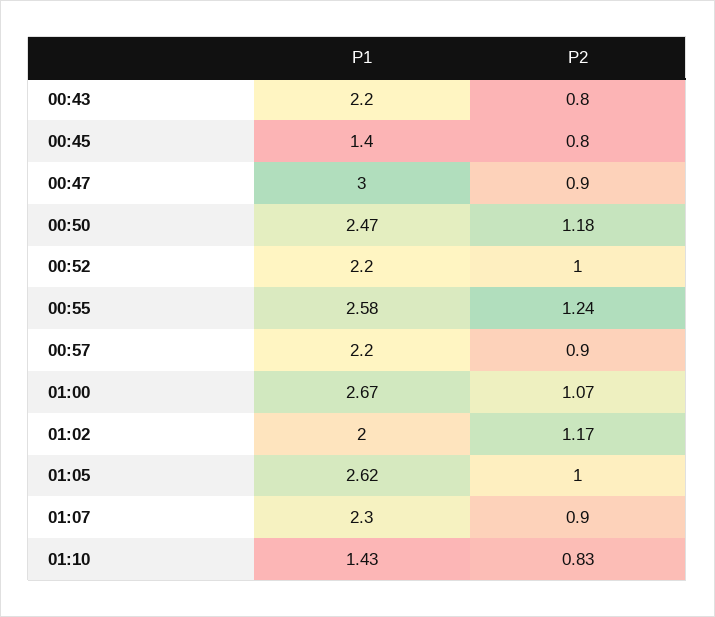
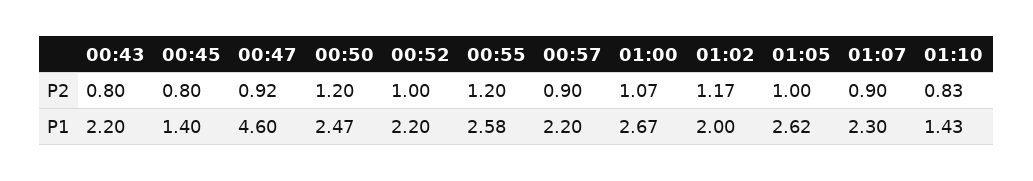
P1, 00:47: 3 -> 4.6
P2, 00:47: 0.9 -> 0.92
P2, 00:50: 1.18 -> 1.2
P2, 00:55: 1.24 -> 1.2

